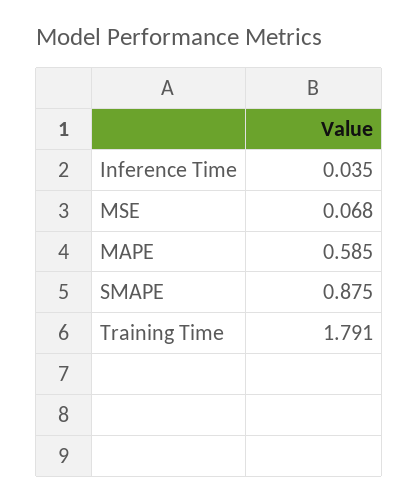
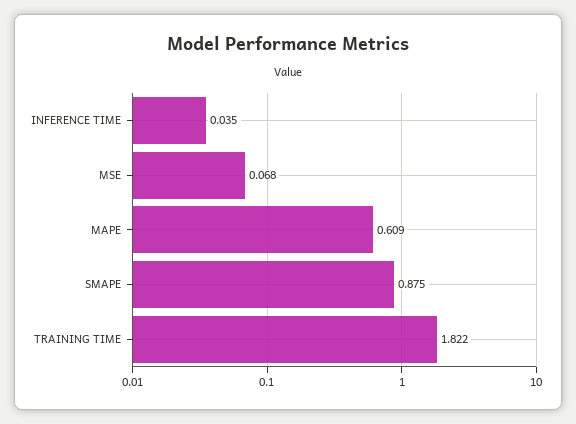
MAPE: 0.585 -> 0.609
Training Time: 1.791 -> 1.822

